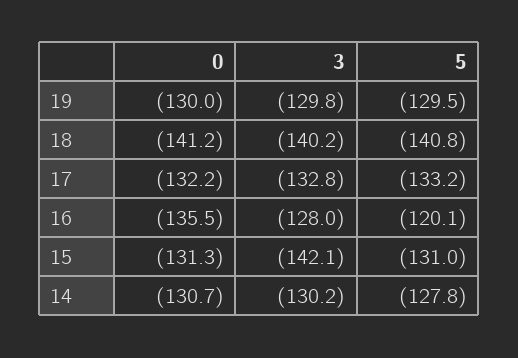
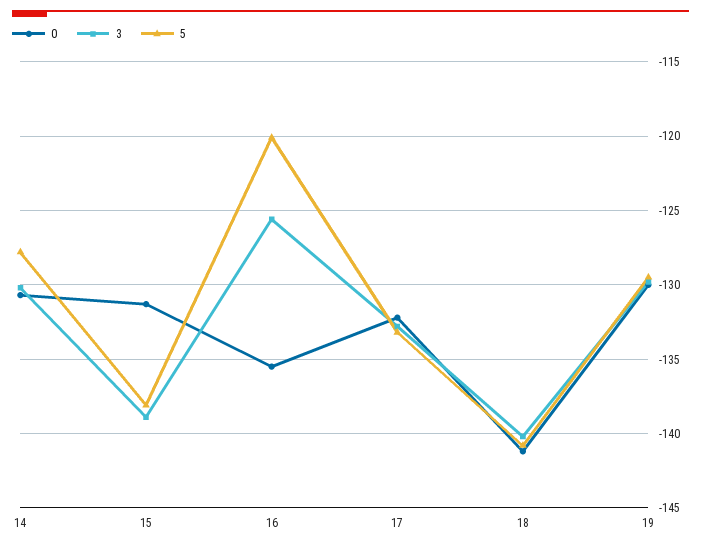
3, 16: -128 -> -125.5
3, 15: -142.1 -> -139
5, 15: -131 -> -138

